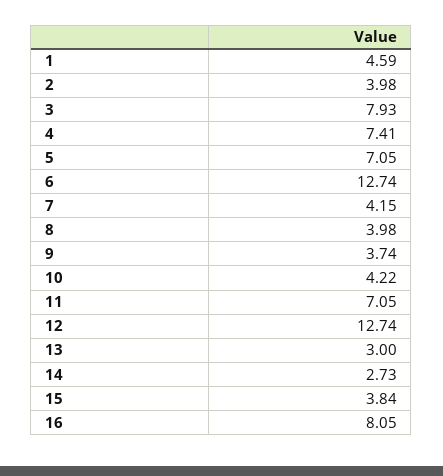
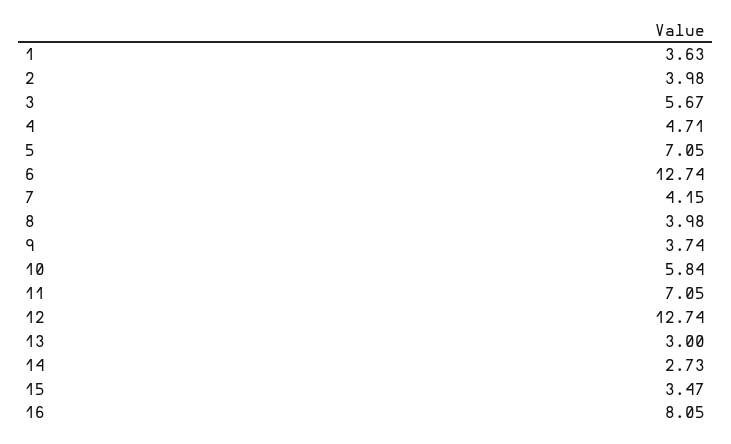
1: 4.59 -> 3.63
3: 7.93 -> 5.67
4: 7.41 -> 4.71
10: 4.22 -> 5.84
15: 3.84 -> 3.47

